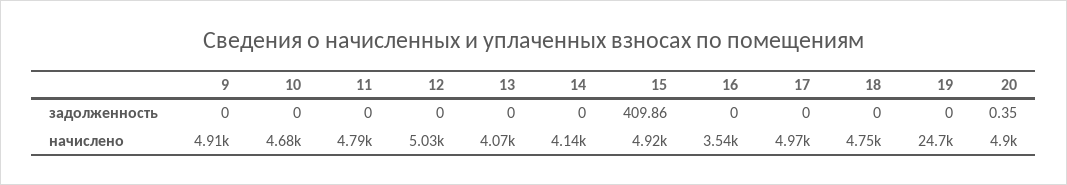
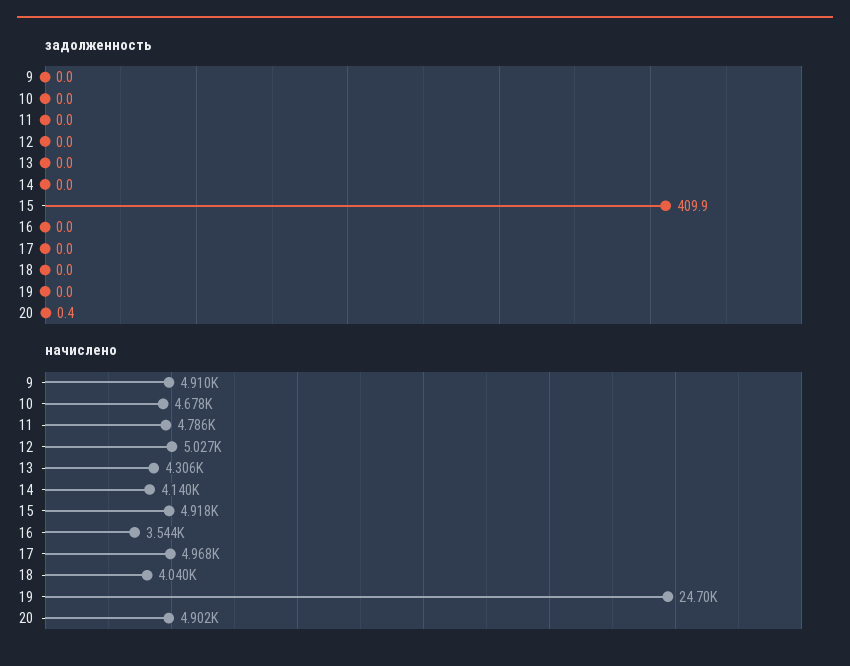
начислено, 13: 4070 -> 4306
начислено, 18: 4750 -> 4040

